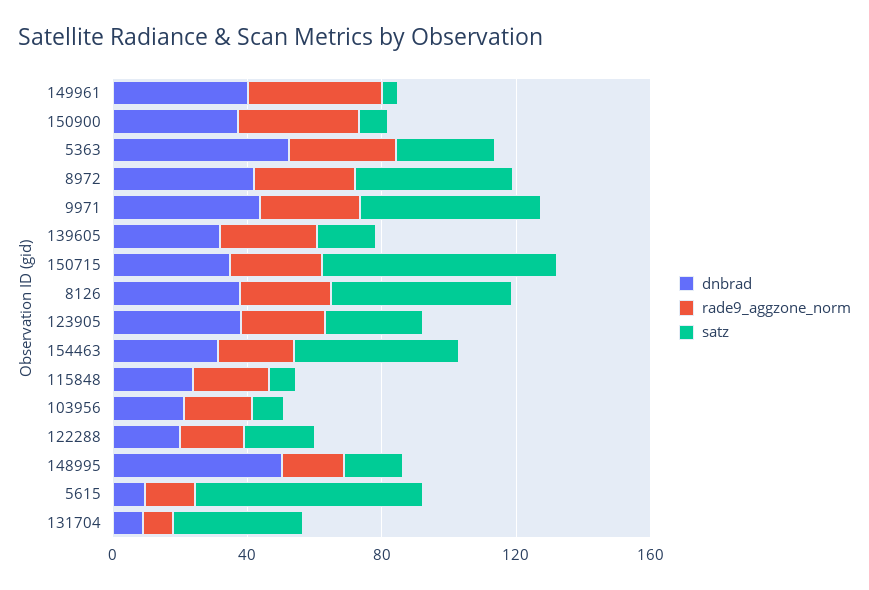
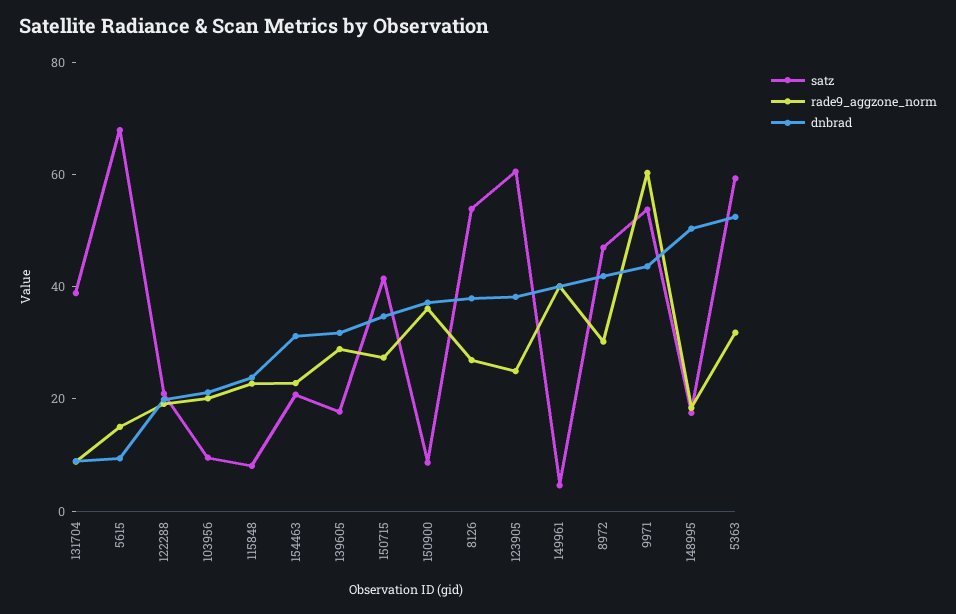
satz, 5363: 30 -> 60
rade9_aggzone_norm, 9971: 30 -> 60
satz, 150715: 70 -> 40
satz, 123905: 30 -> 60
satz, 154463: 50 -> 20

